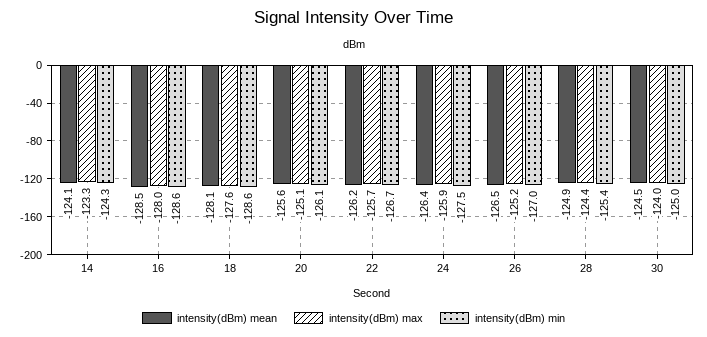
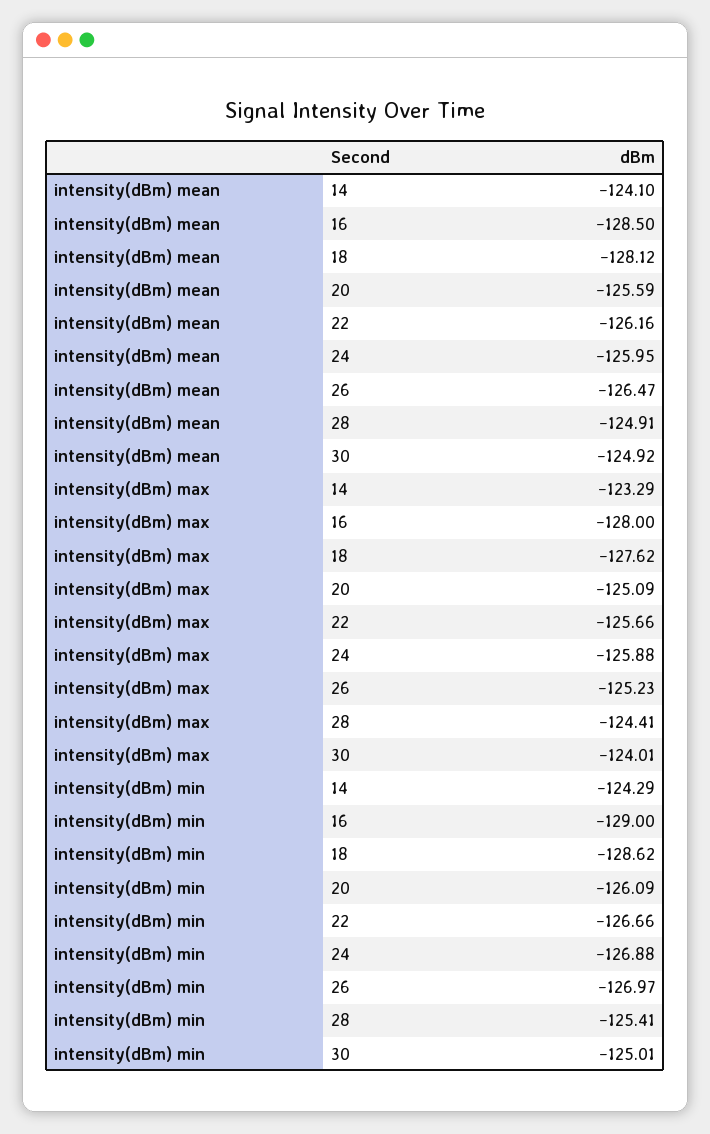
intensity(dBm) min, 16: -128.6 -> -129
intensity(dBm) mean, 24: -126.4 -> -125.95
intensity(dBm) min, 24: -127.5 -> -126.88
intensity(dBm) mean, 30: -124.5 -> -124.92

